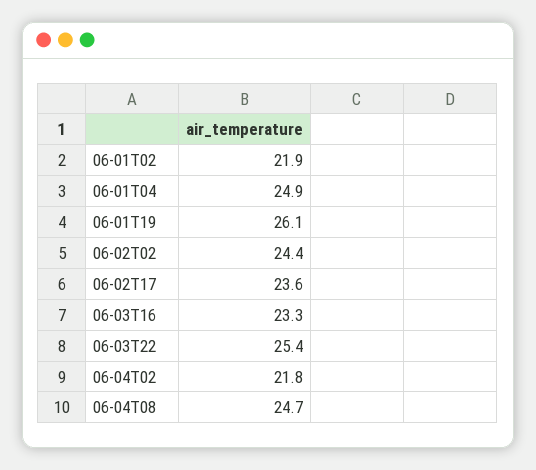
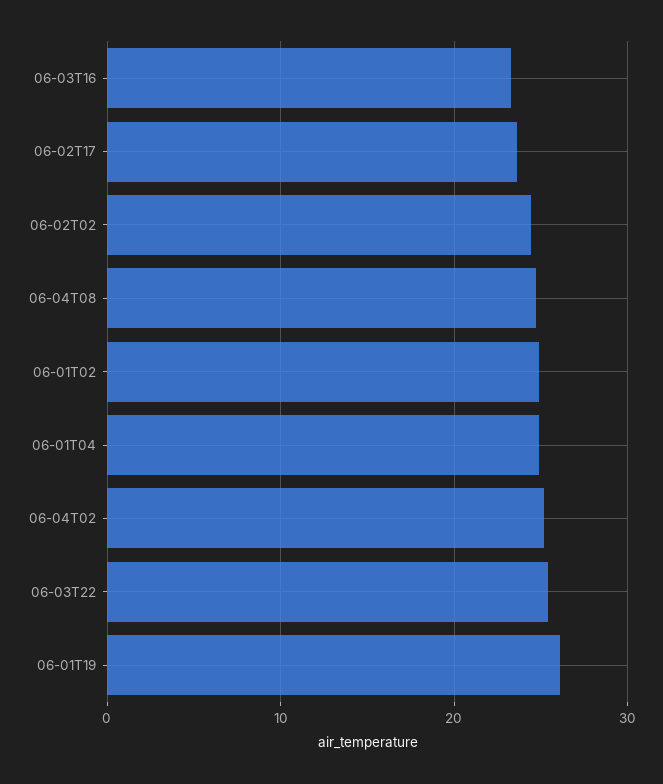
06-01T02: 21.9 -> 25
06-04T02: 21.8 -> 25

